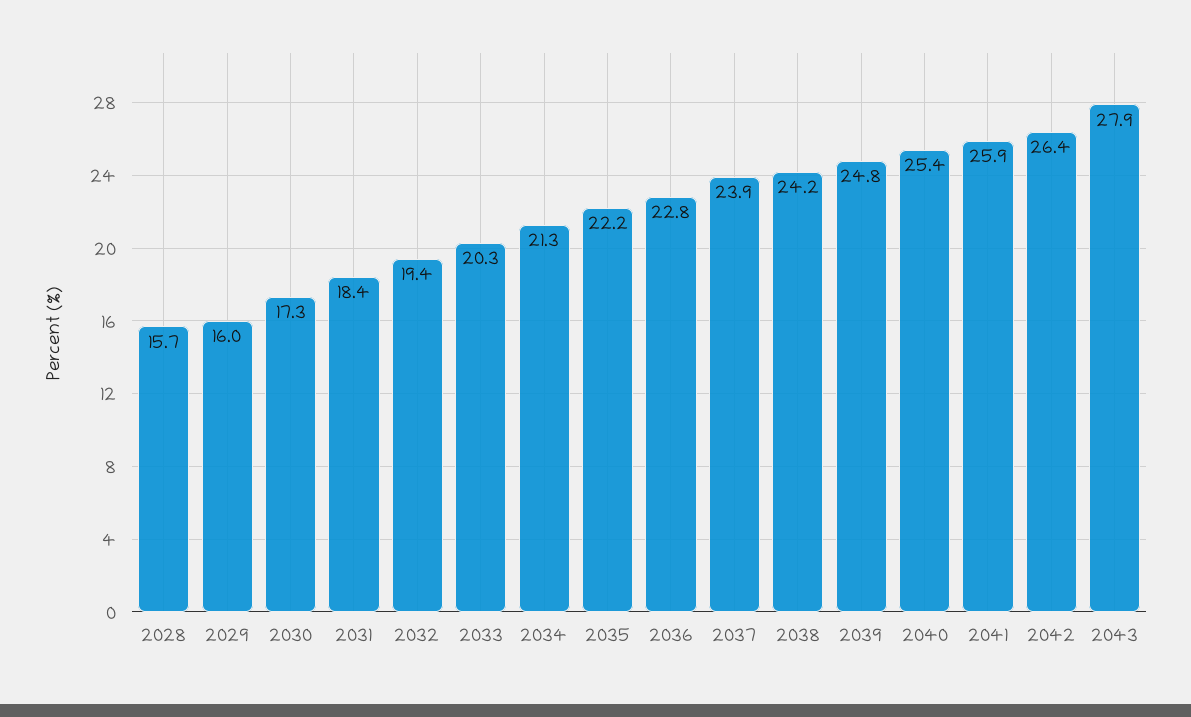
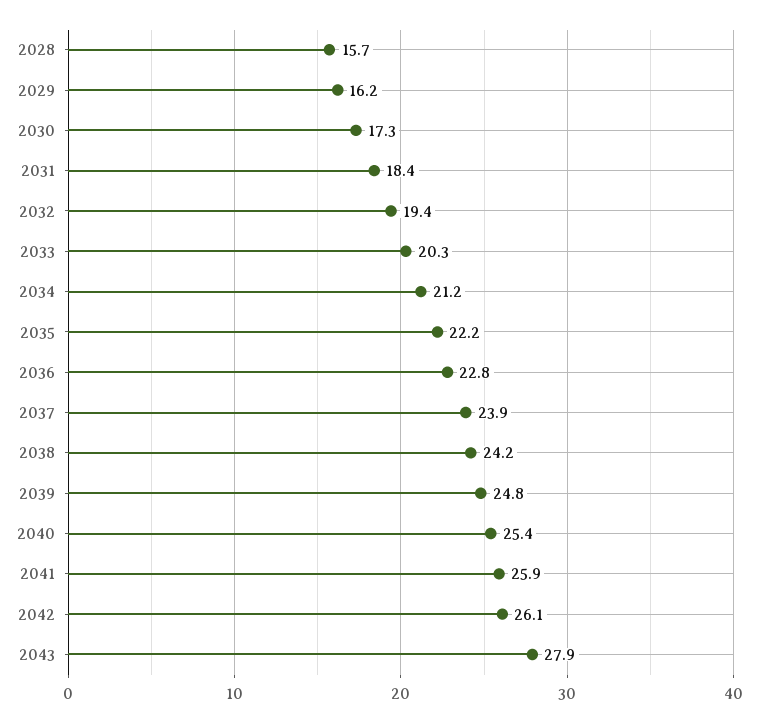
2029: 16 -> 16.2
2034: 21.3 -> 21.2
2042: 26.4 -> 26.1

